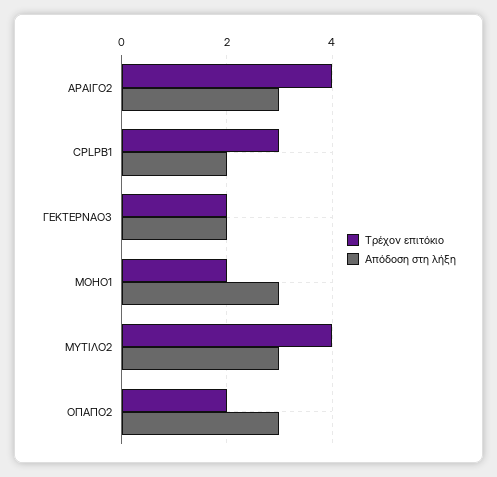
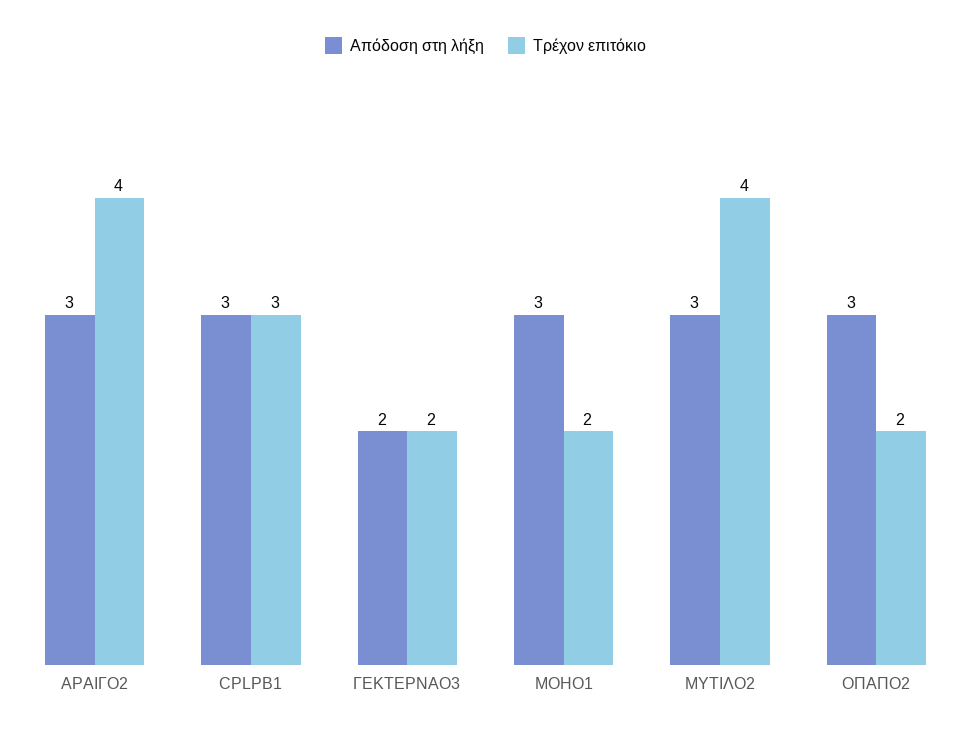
Απόδοση στη λήξη, CPLPB1: 2 -> 3

